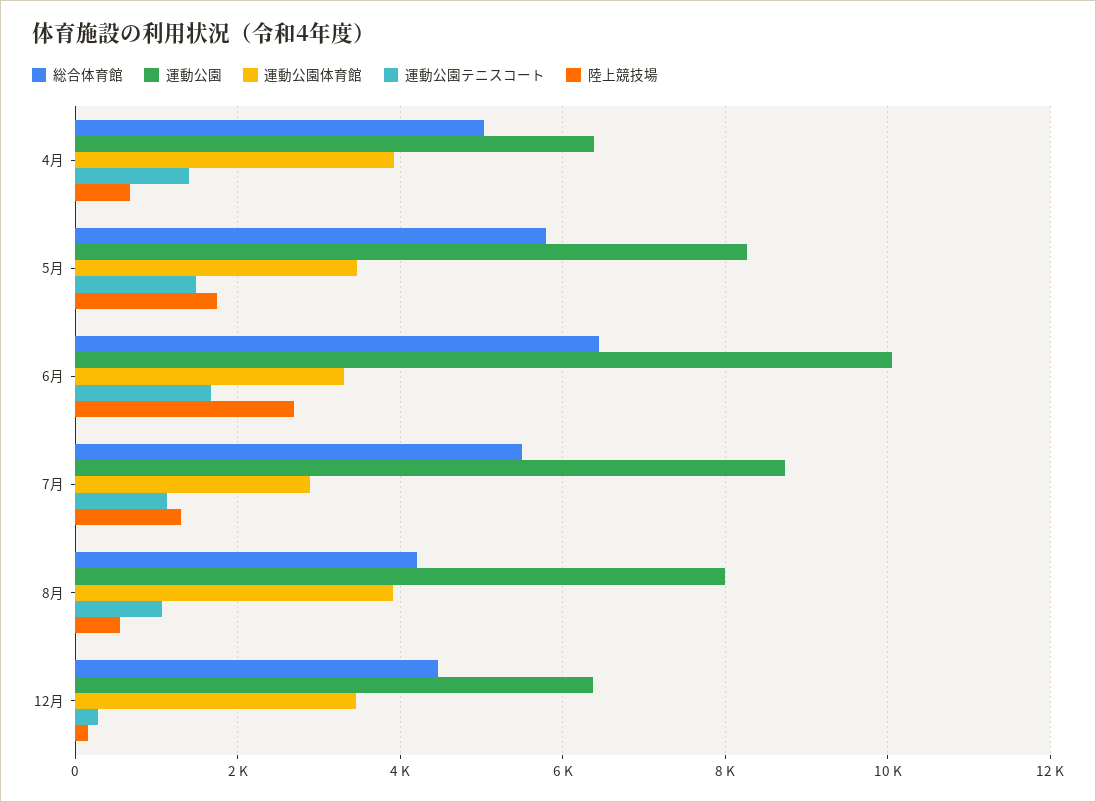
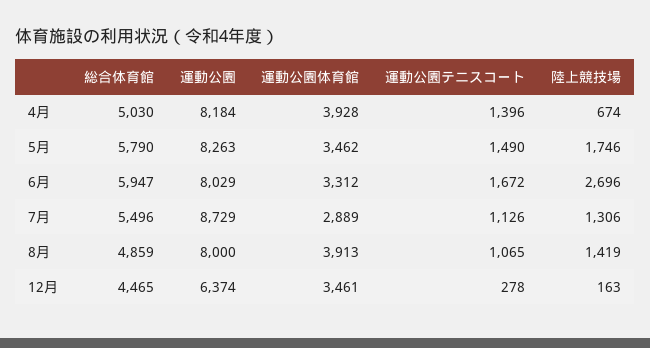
運動公園, 4月: 6400 -> 8184
総合体育館, 6月: 6400 -> 5947
運動公園, 6月: 10000 -> 8029
総合体育館, 8月: 4200 -> 4859
陸上競技場, 8月: 600 -> 1419

